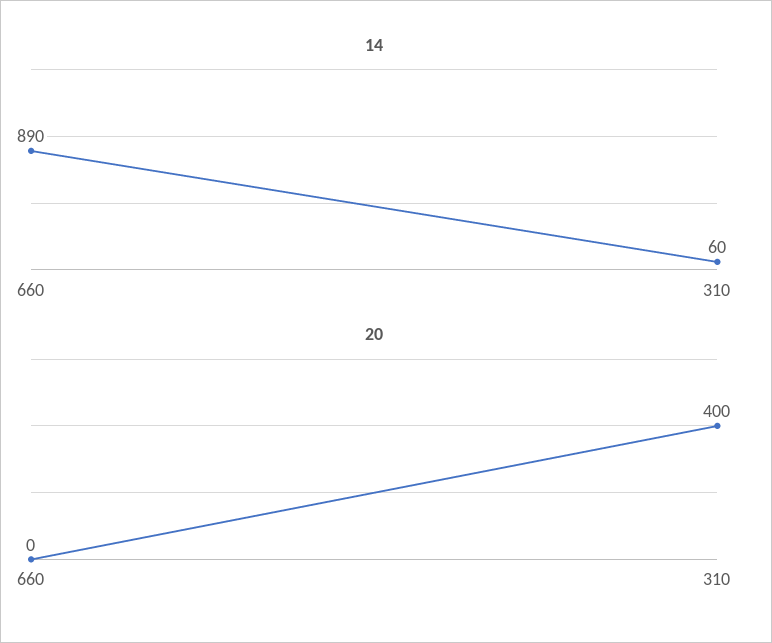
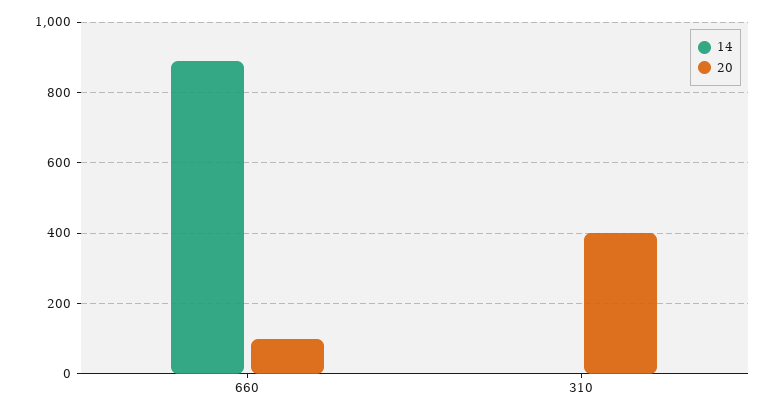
14, 310: 60 -> 0
20, 660: 0 -> 100

